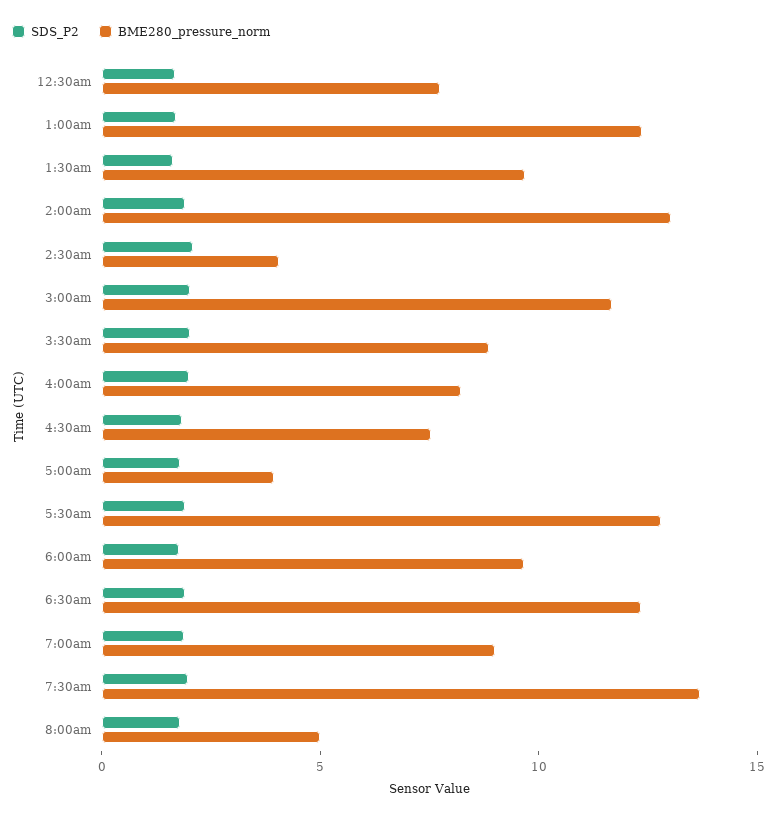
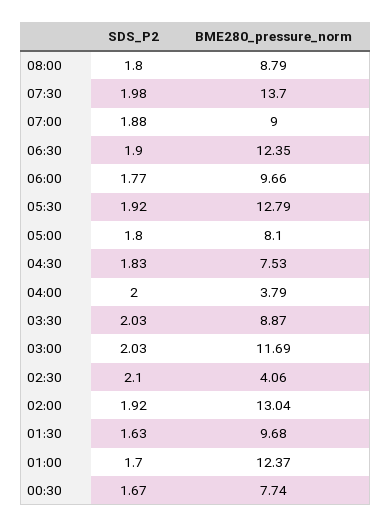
BME280_pressure_norm, 4:00am: 8 -> 3.79
BME280_pressure_norm, 5:00am: 4 -> 8.1
BME280_pressure_norm, 8:00am: 5 -> 8.79

